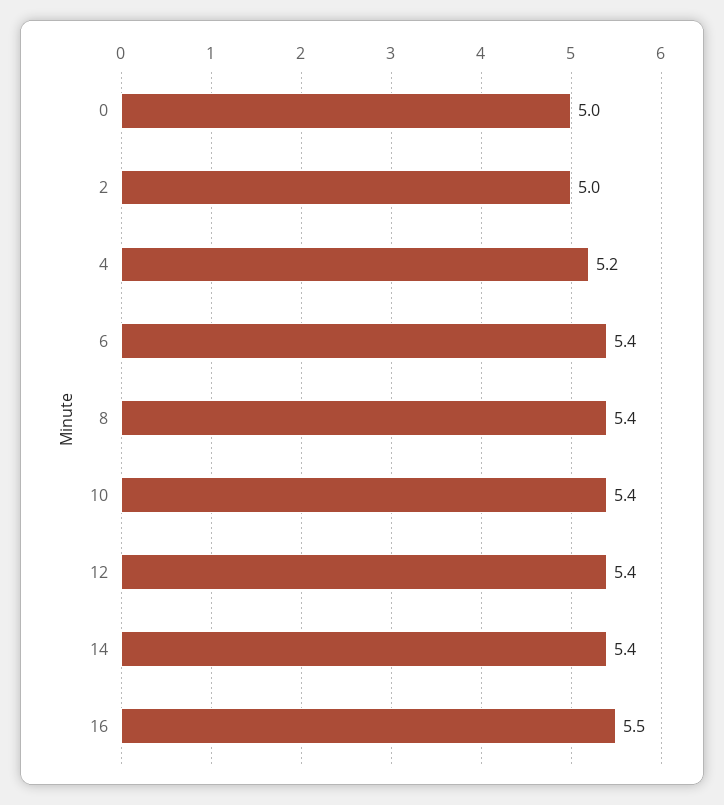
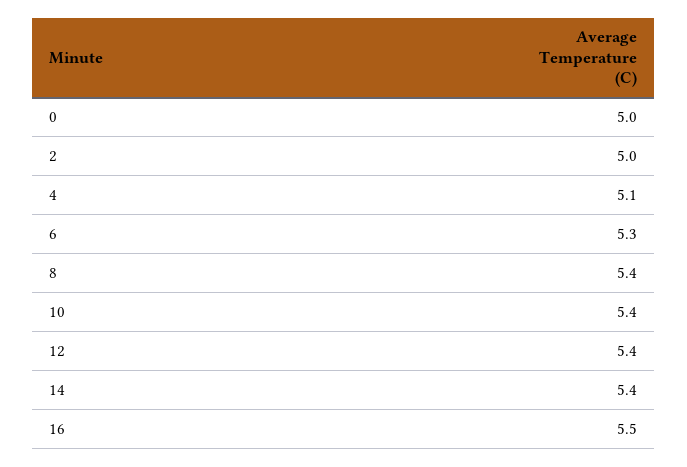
4: 5.2 -> 5.1
6: 5.4 -> 5.3

